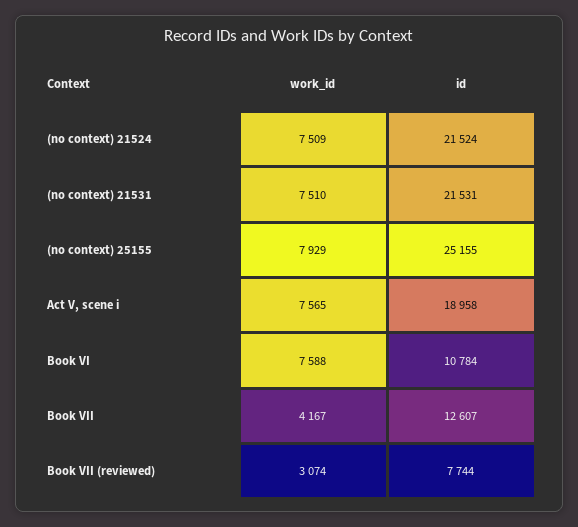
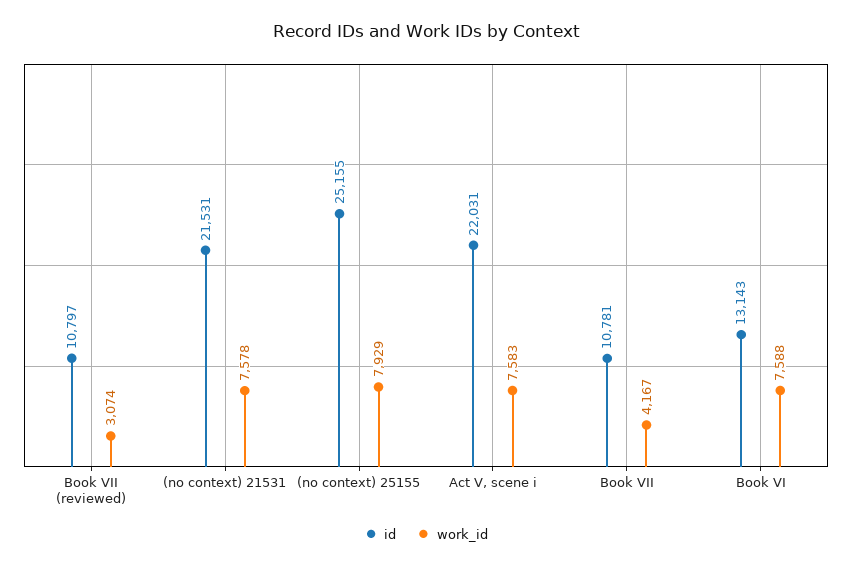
work_id, (no context) 21524: 7509 -> none
id, (no context) 21524: 21524 -> none
work_id, (no context) 21531: 7510 -> 7578
work_id, Act V, scene i: 7565 -> 7583
id, Act V, scene i: 18958 -> 22031
id, Book VI: 10784 -> 13143
id, Book VII: 12607 -> 10781
id, Book VII (reviewed): 7744 -> 10797

